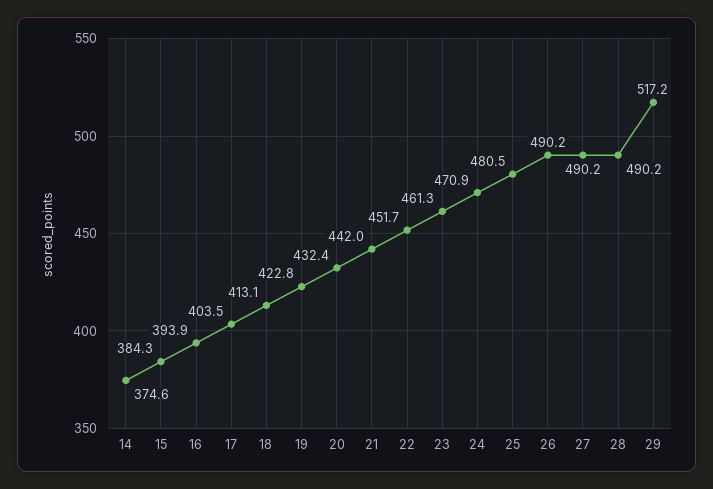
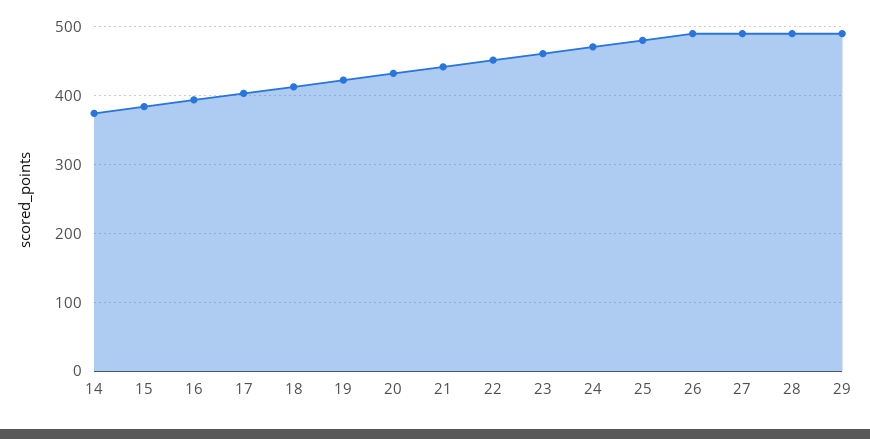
29: 517.2 -> 490

